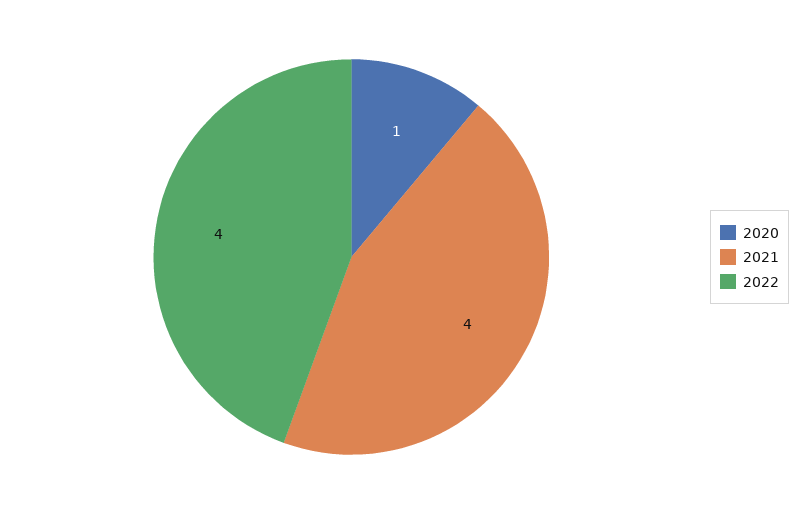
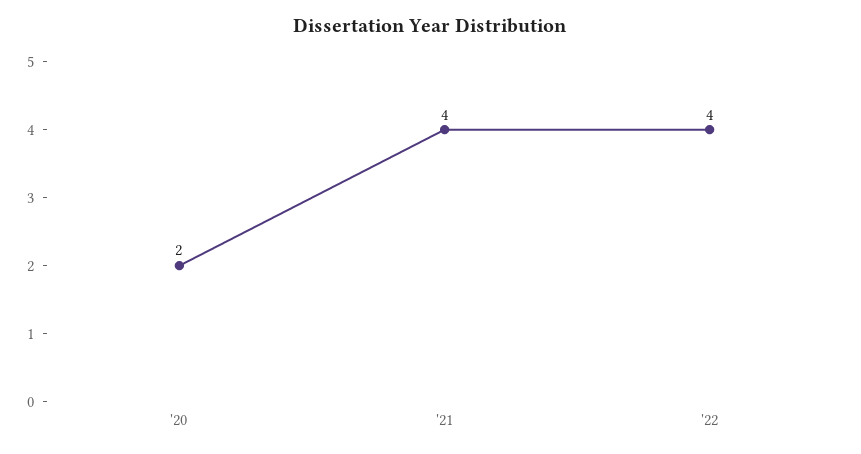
2020: 1 -> 2

